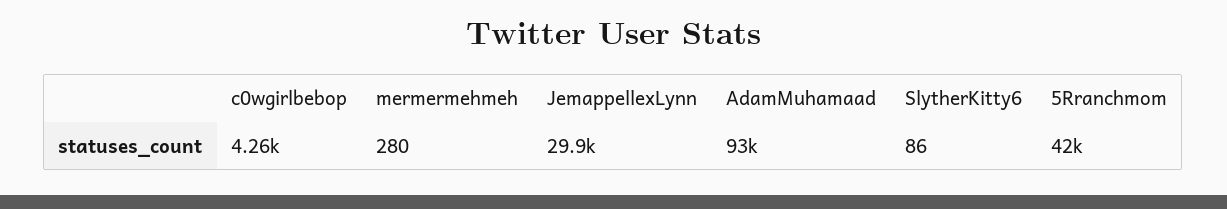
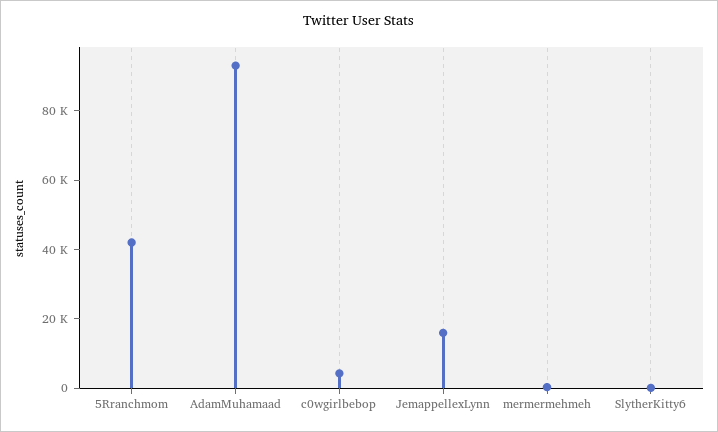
JemappellexLynn: 29900 -> 15000

